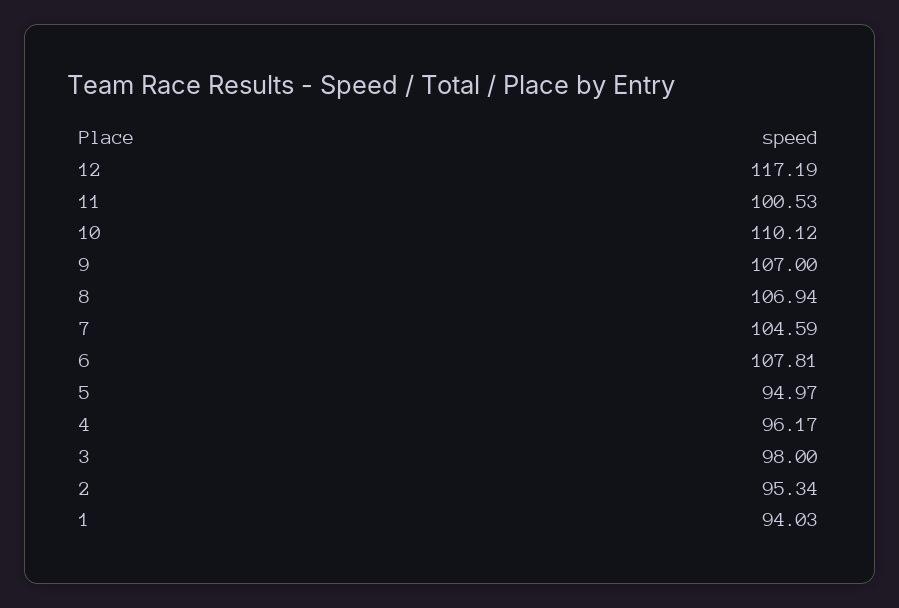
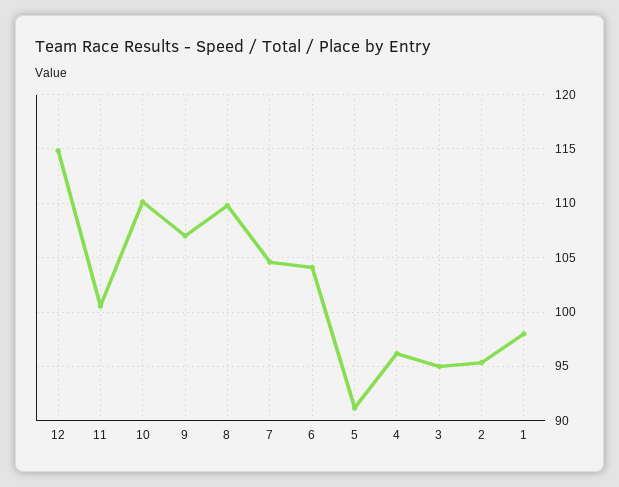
12: 117.19 -> 115
8: 106.94 -> 110
6: 107.81 -> 104
5: 94.97 -> 91
3: 98 -> 95
1: 94.03 -> 98

